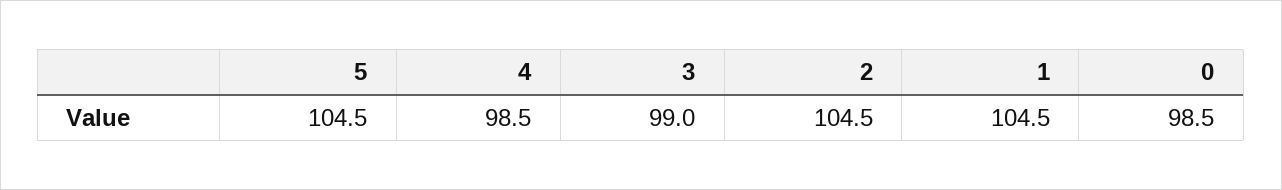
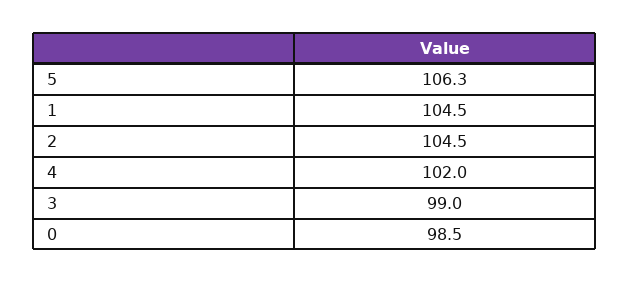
5: 104.5 -> 106.3
4: 98.5 -> 102

